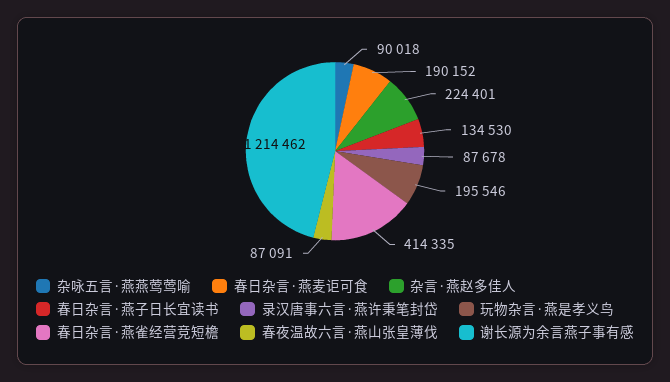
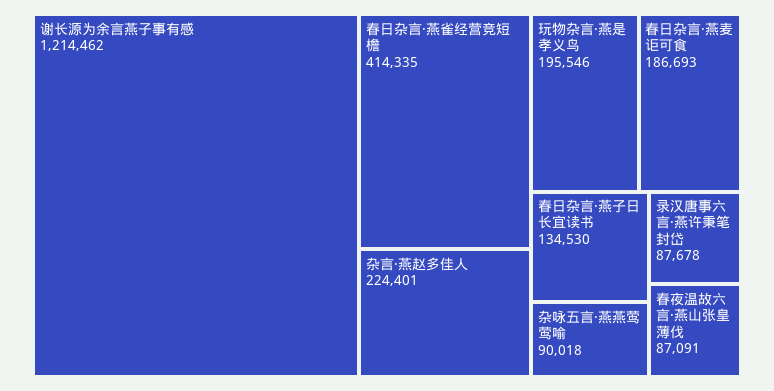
春日杂言·燕麦讵可食: 190152 -> 186693

